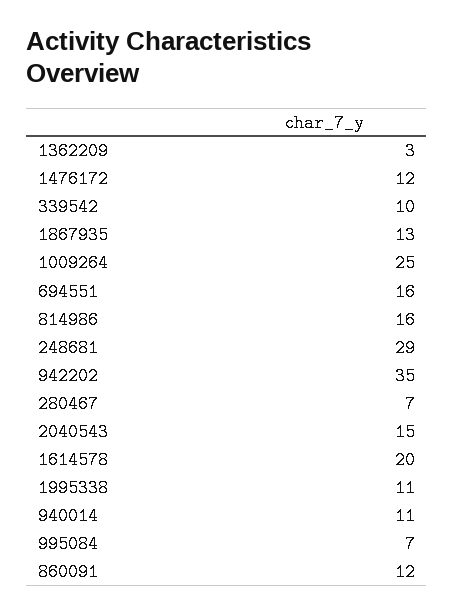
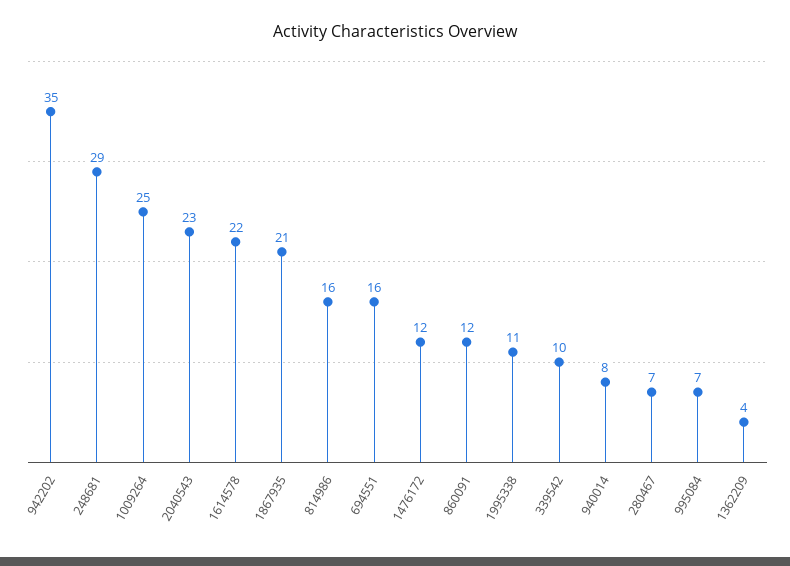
1362209: 3 -> 4
1867935: 13 -> 21
2040543: 15 -> 23
1614578: 20 -> 22
940014: 11 -> 8

